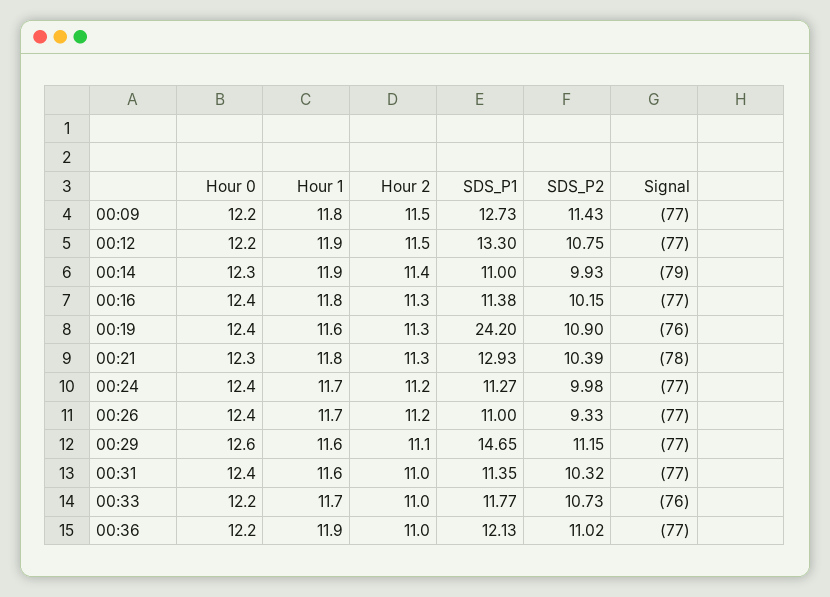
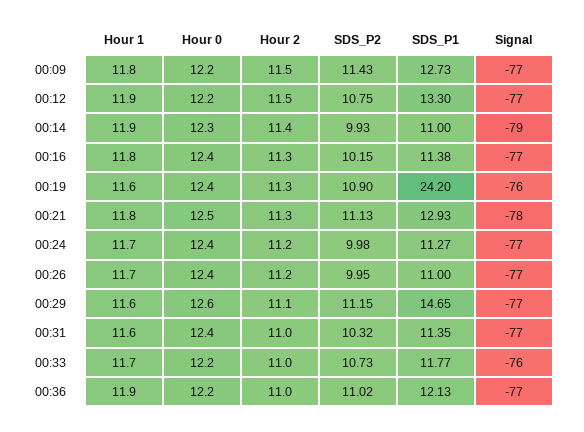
Hour 0, 00:21: 12.3 -> 12.5
SDS_P2, 00:21: 10.39 -> 11.13
SDS_P2, 00:26: 9.33 -> 9.95

